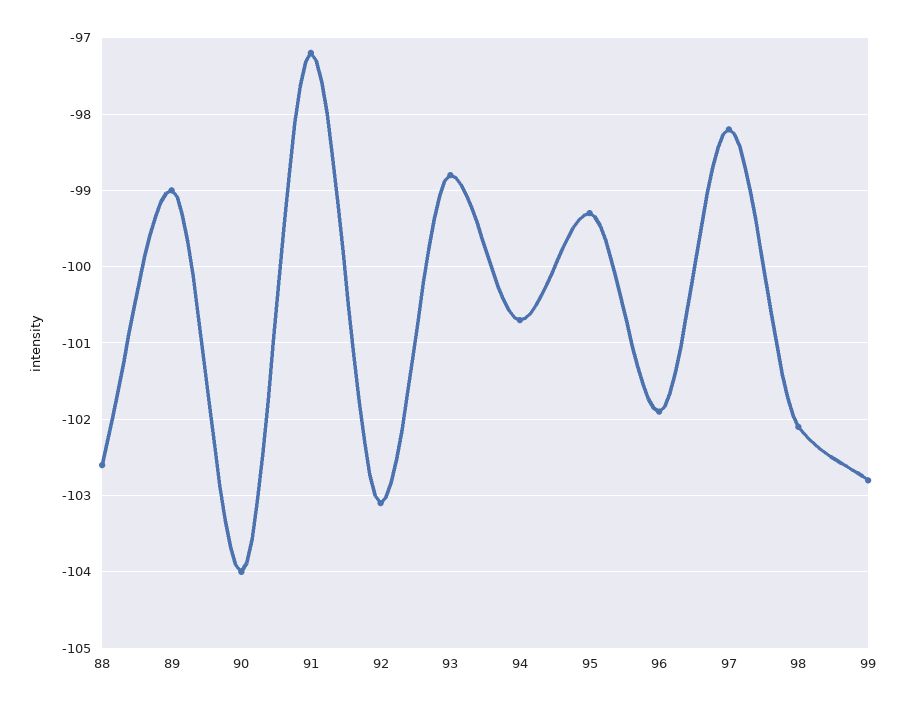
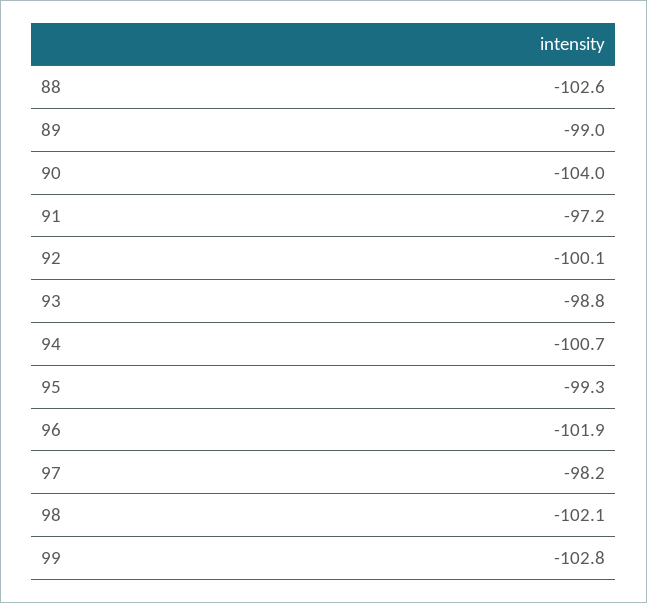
92: -103.1 -> -100.1

